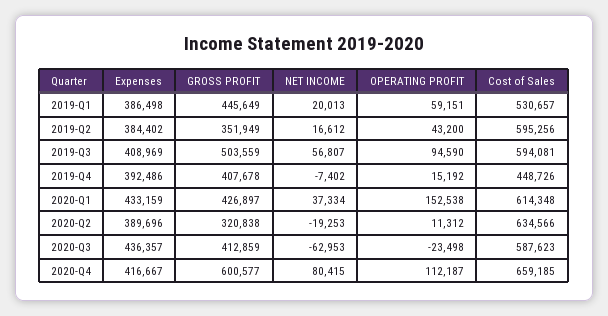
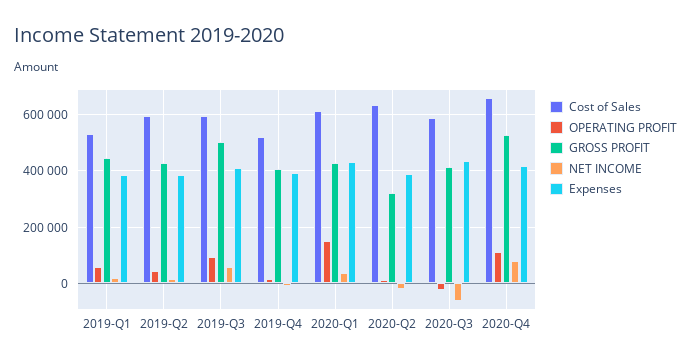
GROSS PROFIT, 2019-Q2: 351949 -> 425000
Cost of Sales, 2019-Q4: 448726 -> 525000
GROSS PROFIT, 2020-Q4: 600577 -> 525000

